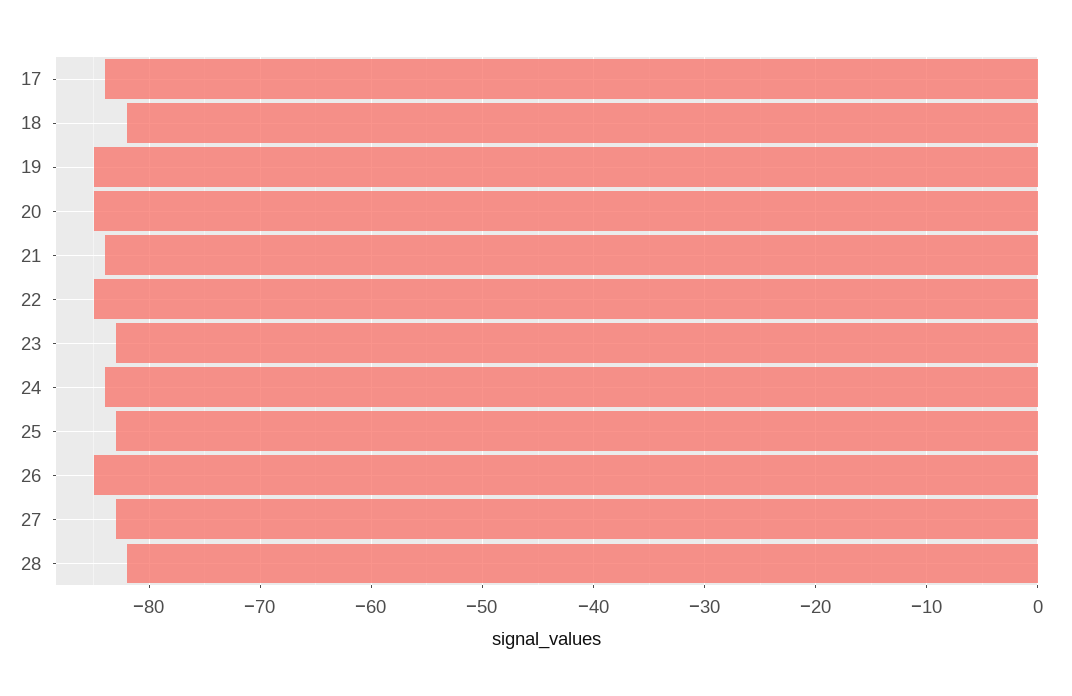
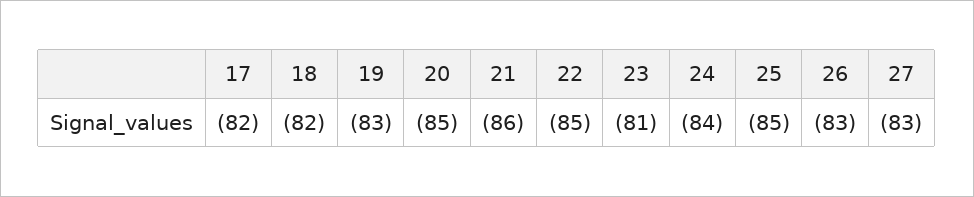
17: -84 -> -82
19: -85 -> -83
21: -84 -> -86
23: -83 -> -81
25: -83 -> -85
26: -85 -> -83
28: -82 -> none

